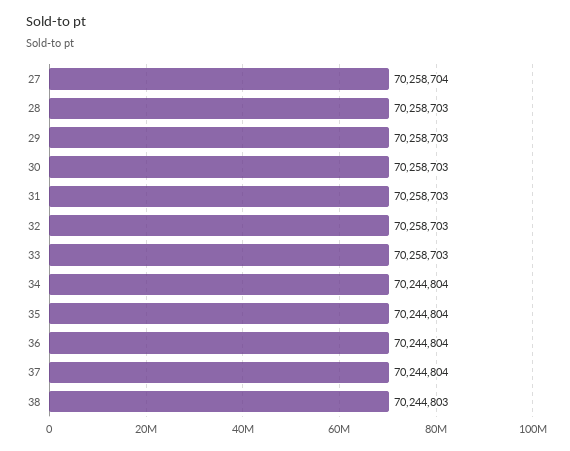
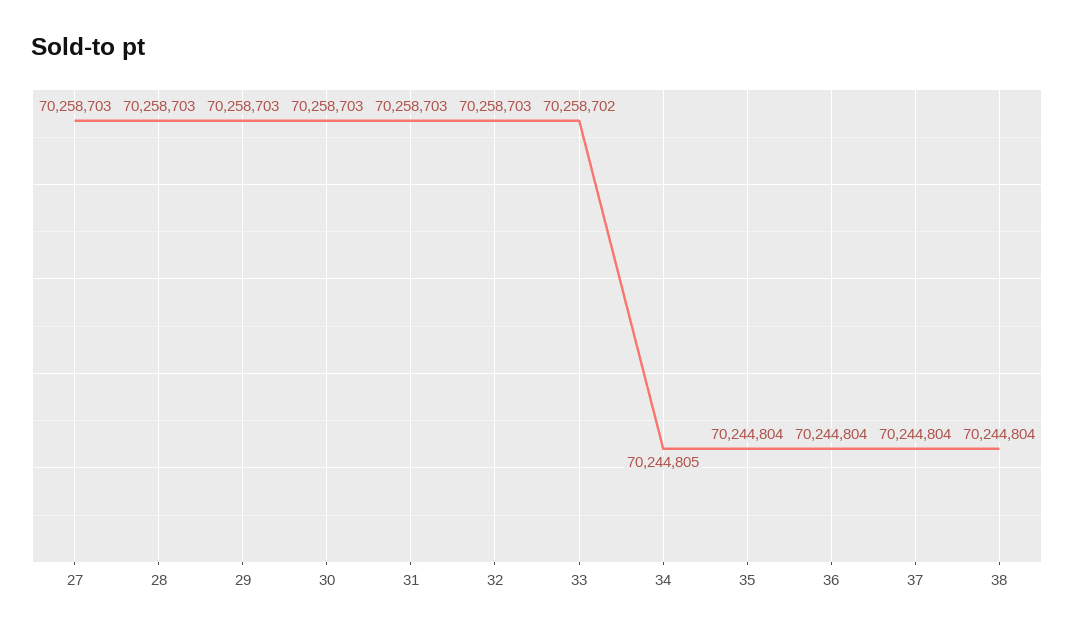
27: 70258704 -> 70258703
33: 70258703 -> 70258702
34: 70244804 -> 70244805
38: 70244803 -> 70244804

